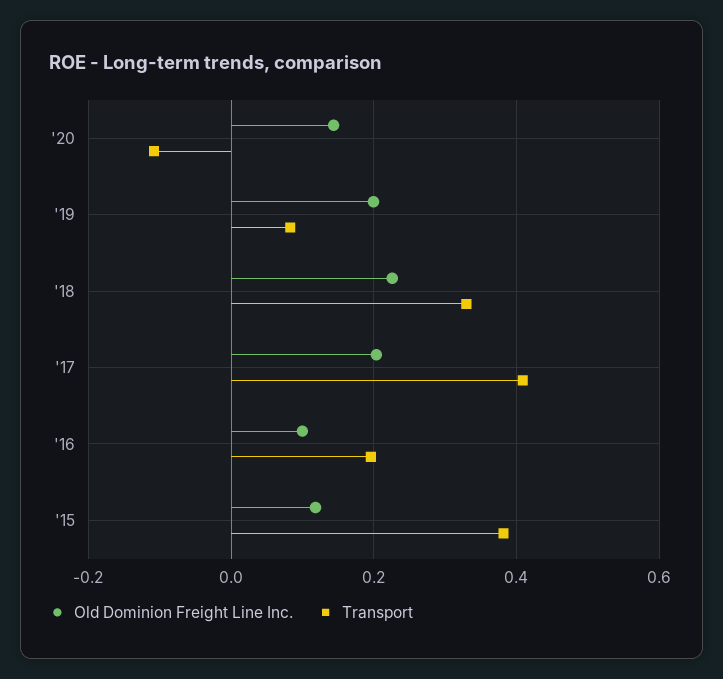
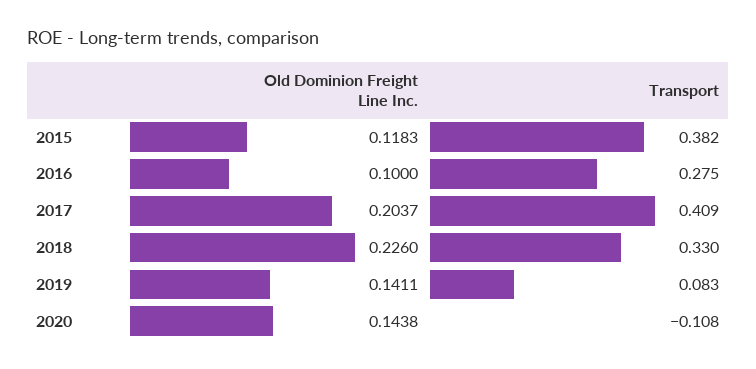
Old Dominion Freight Line Inc., '19: 0.2 -> 0.1411
Transport, '16: 0.2 -> 0.275

